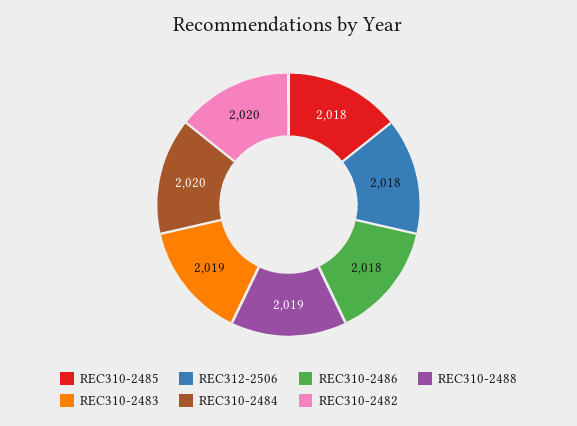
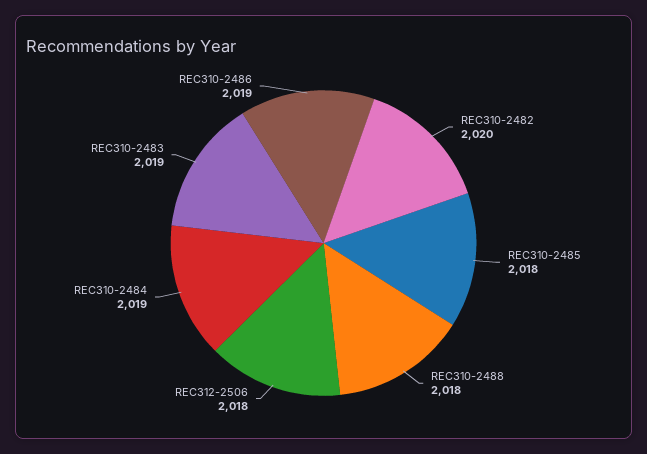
REC310-2486: 2018 -> 2019
REC310-2488: 2019 -> 2018
REC310-2484: 2020 -> 2019

